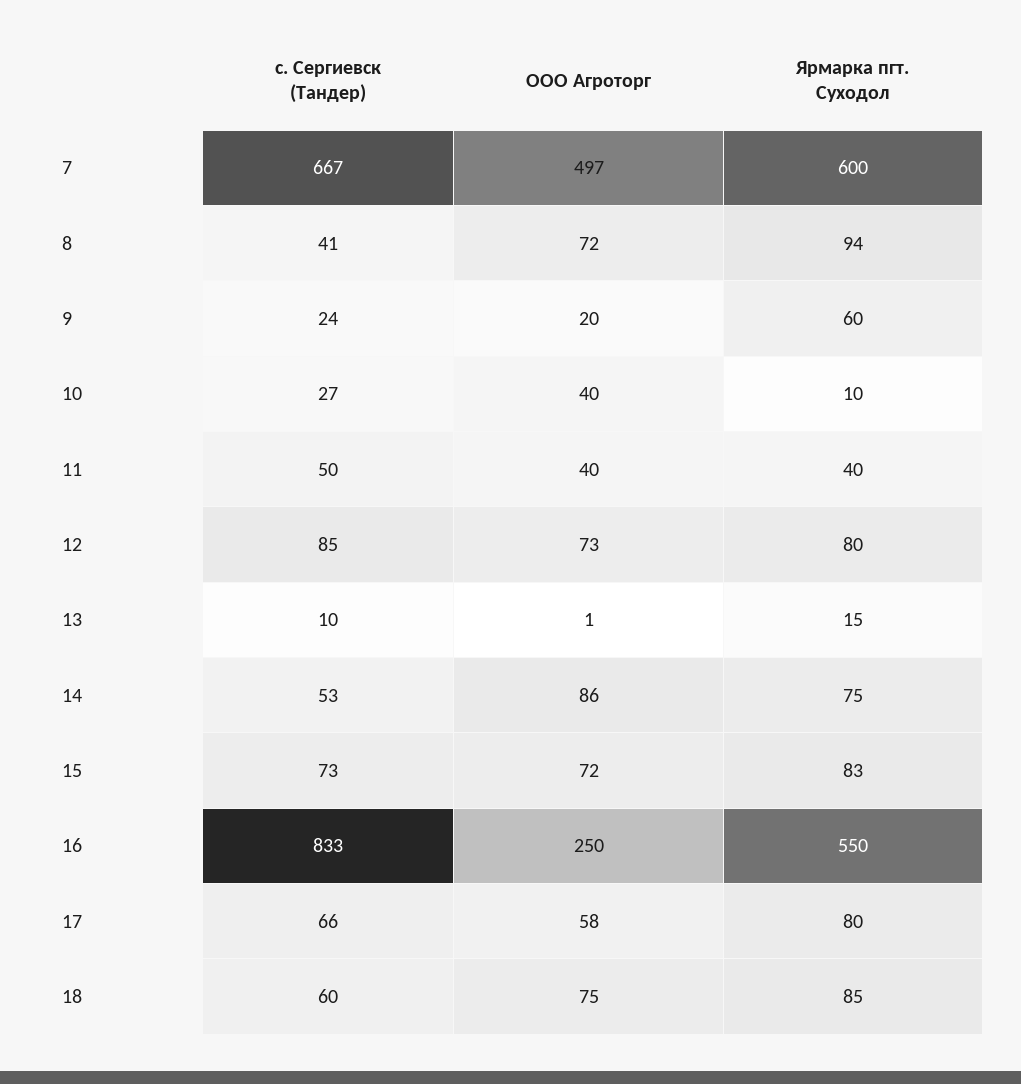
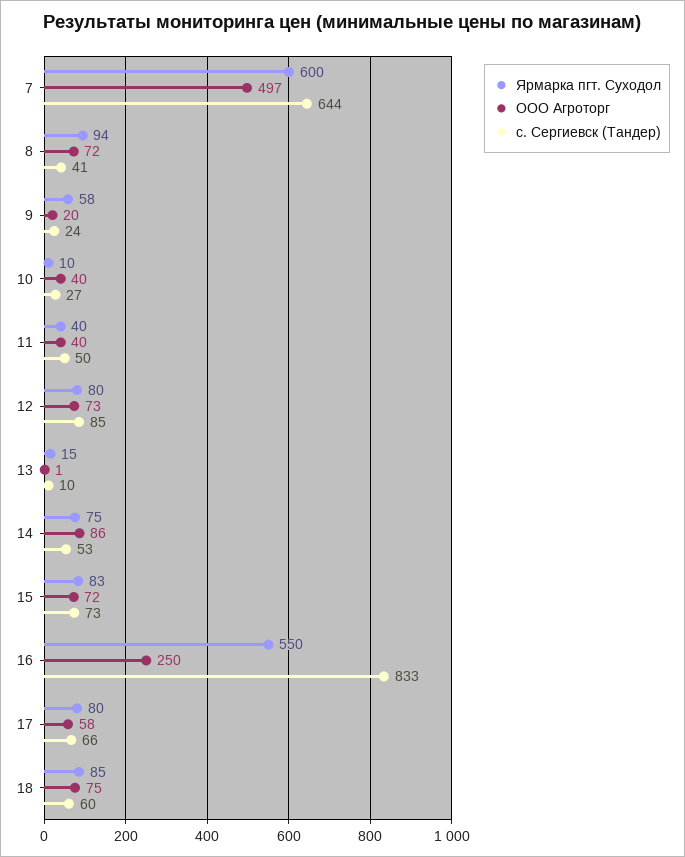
с. Сергиевск (Тандер), 7: 667 -> 644
Ярмарка пгт. Суходол, 9: 60 -> 58

